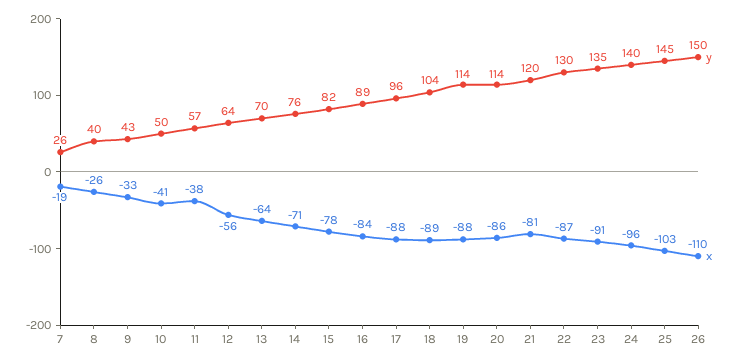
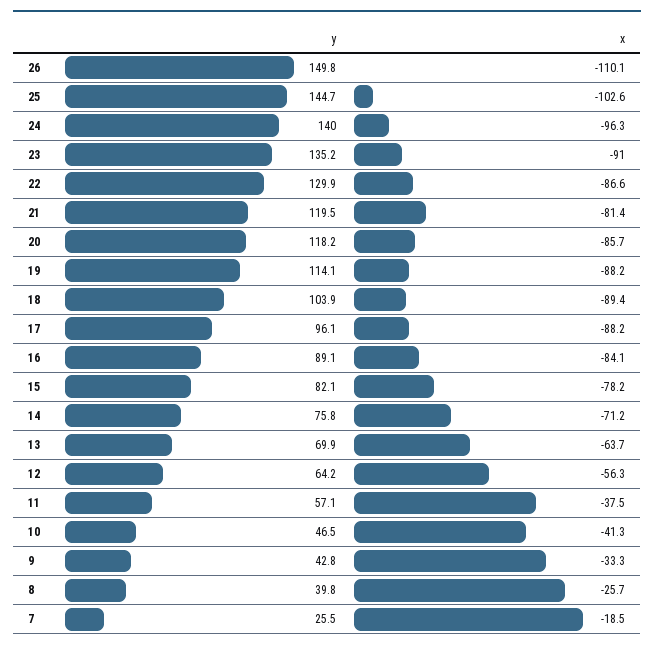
y, 10: 50 -> 46.5
y, 20: 114 -> 118.2

